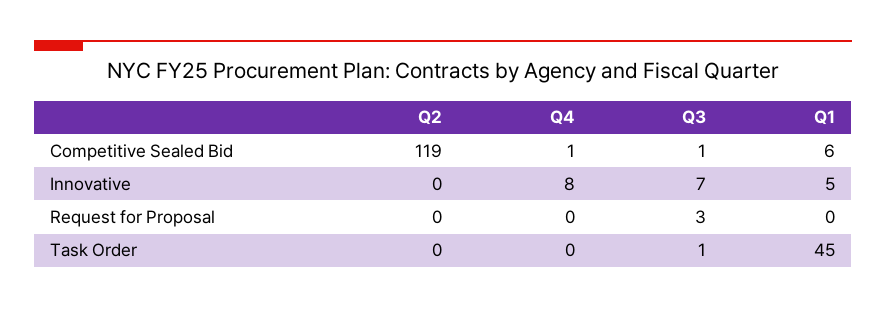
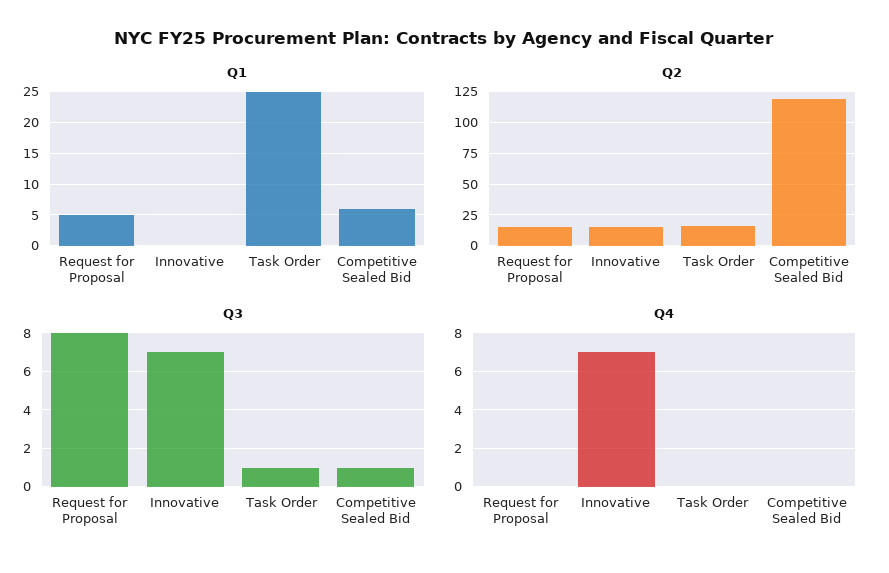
Q4, Competitive Sealed Bid: 1 -> 0
Q2, Innovative: 0 -> 15
Q4, Innovative: 8 -> 7
Q1, Innovative: 5 -> 0
Q2, Request for Proposal: 0 -> 15
Q3, Request for Proposal: 3 -> 8
Q1, Request for Proposal: 0 -> 5
Q2, Task Order: 0 -> 15
Q1, Task Order: 45 -> 25

